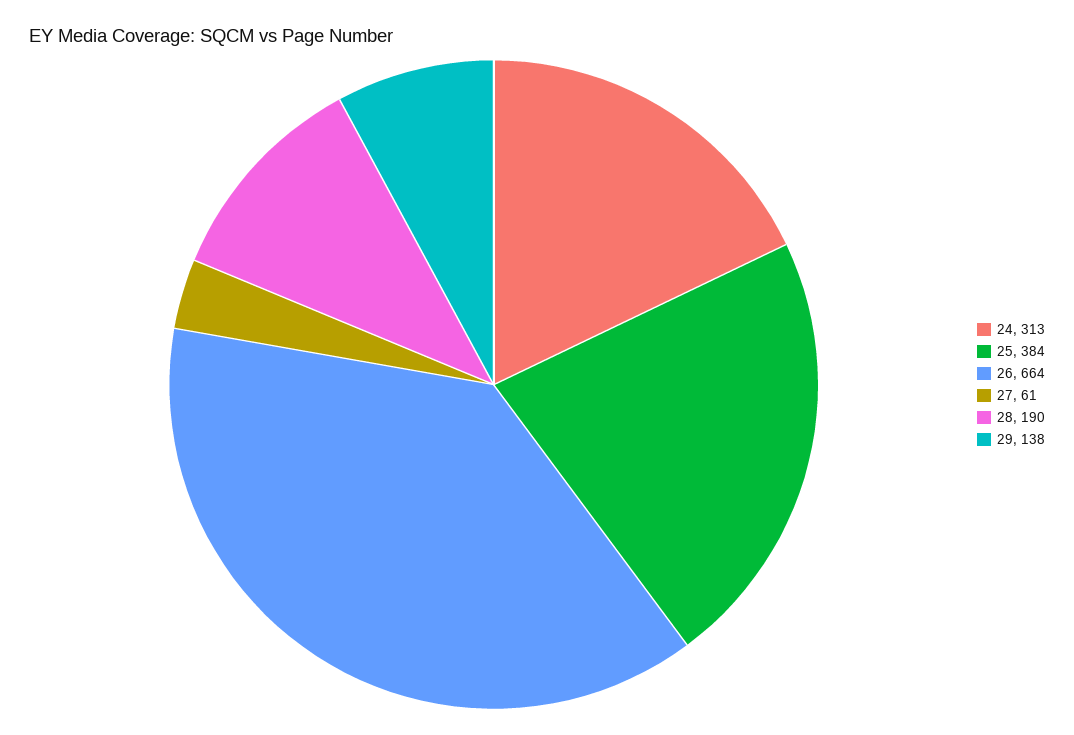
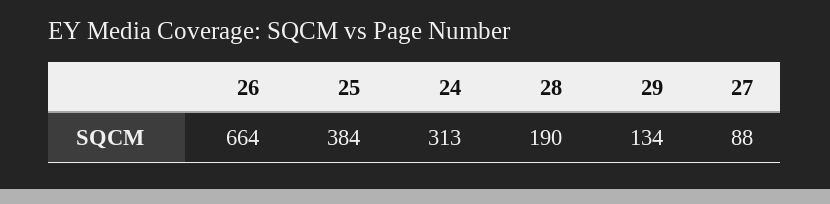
27: 61 -> 88
29: 138 -> 134

